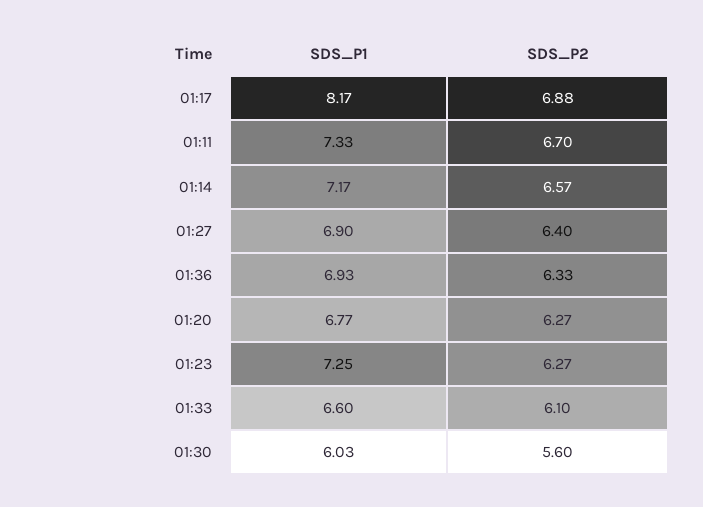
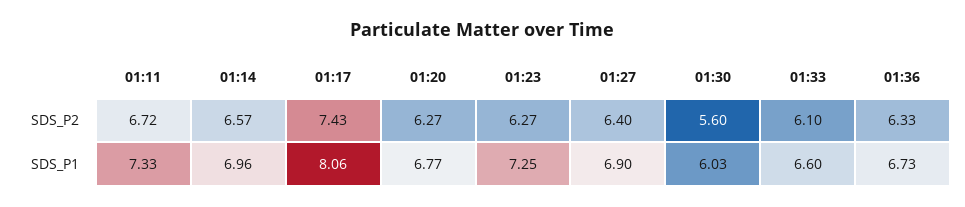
SDS_P1, 01:17: 8.17 -> 8.06
SDS_P2, 01:17: 6.88 -> 7.43
SDS_P2, 01:11: 6.7 -> 6.72
SDS_P1, 01:14: 7.17 -> 6.96
SDS_P1, 01:36: 6.93 -> 6.73

